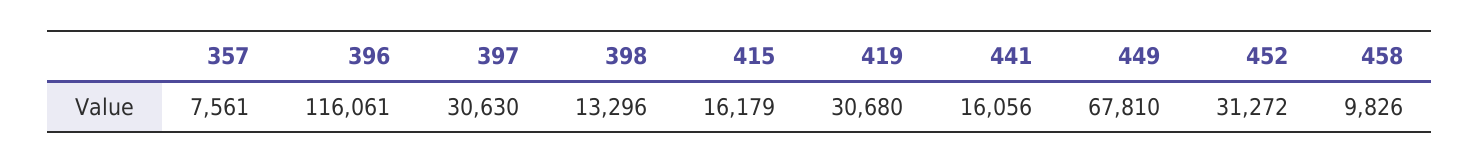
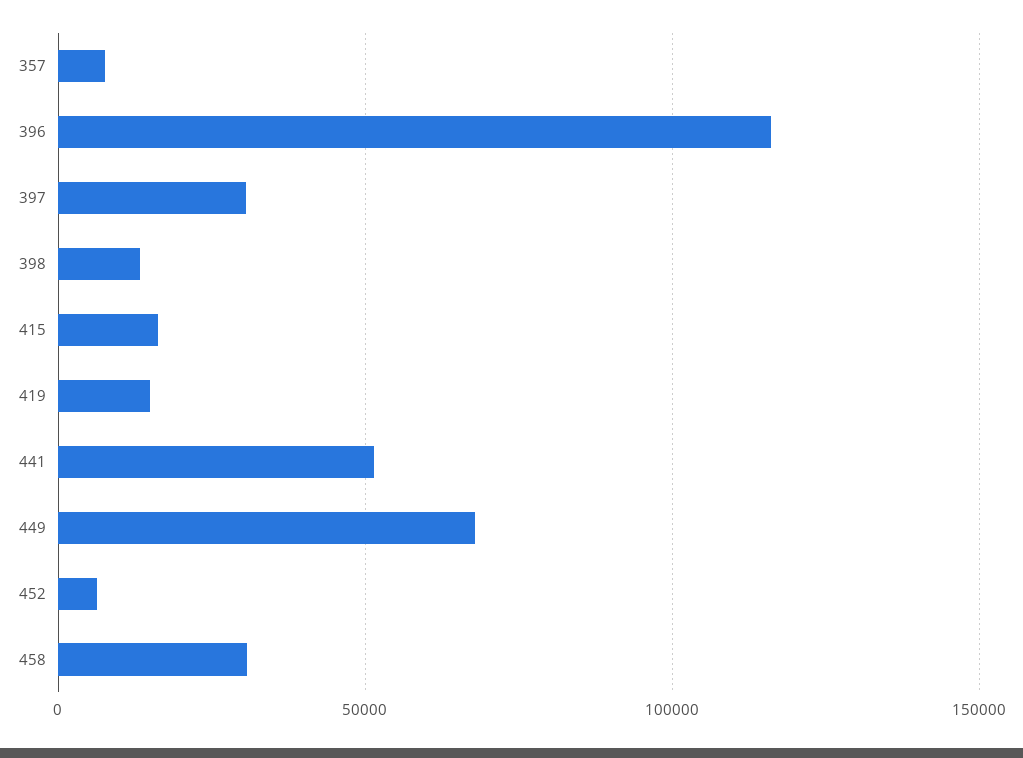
419: 30680 -> 15000
441: 16056 -> 50000
452: 31272 -> 5000
458: 9826 -> 30000

